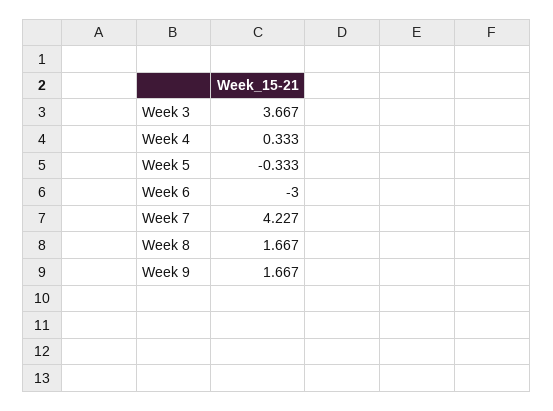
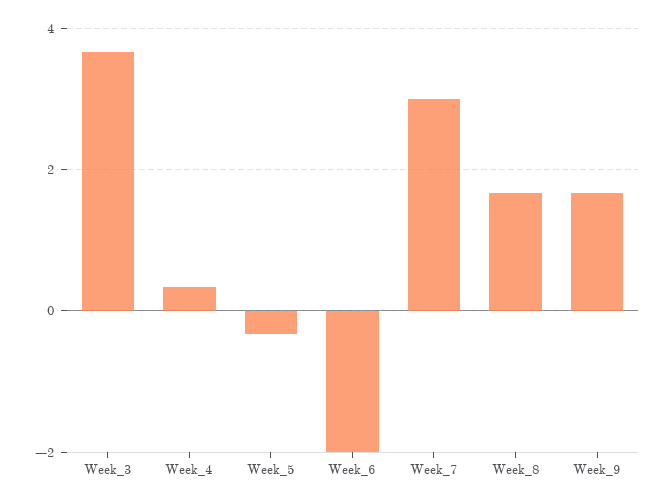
Week 6: -3 -> -2
Week 7: 4.227 -> 3

